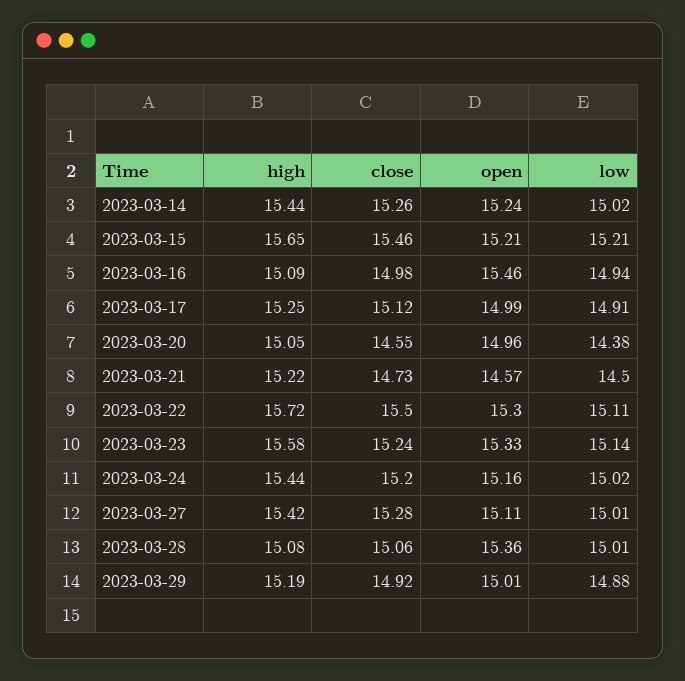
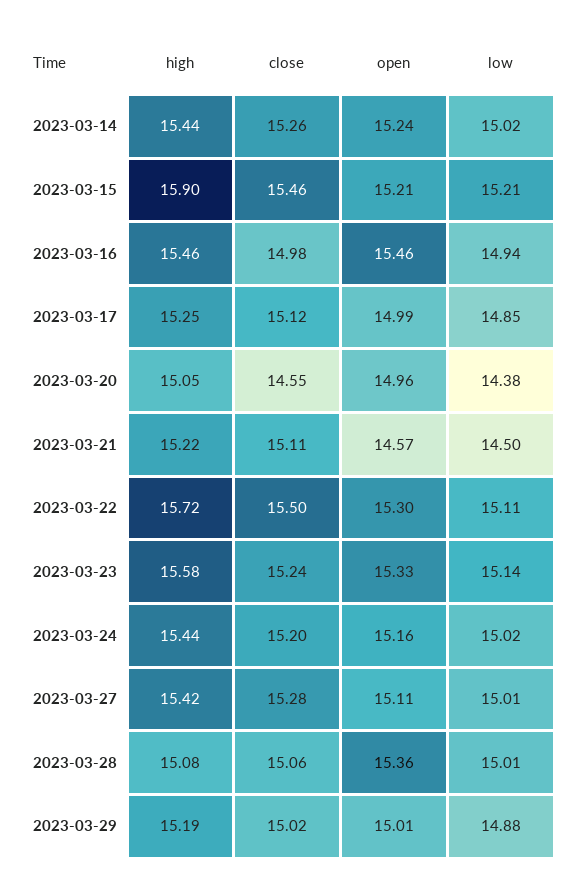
high, 2023-03-15: 15.65 -> 15.9
high, 2023-03-16: 15.09 -> 15.46
low, 2023-03-17: 14.91 -> 14.85
close, 2023-03-21: 14.73 -> 15.11
close, 2023-03-29: 14.92 -> 15.02

